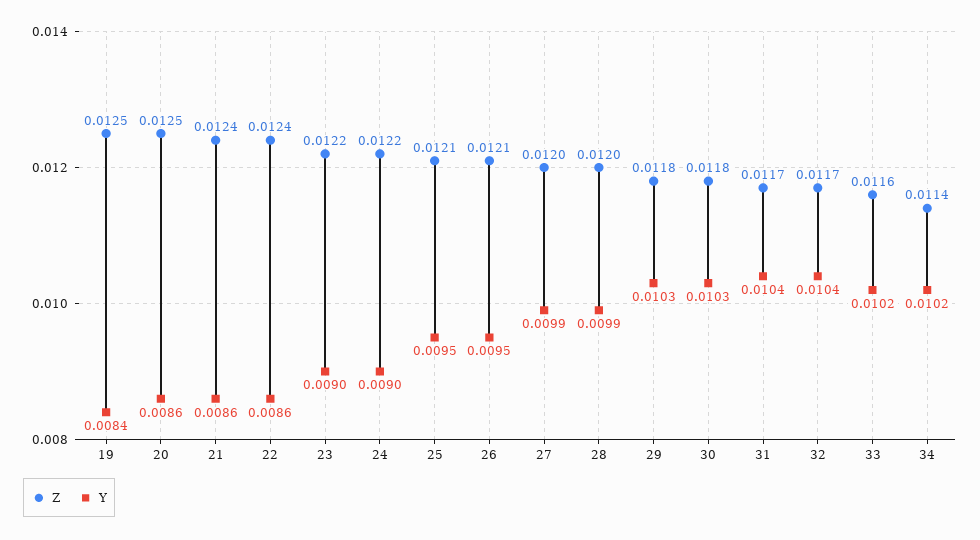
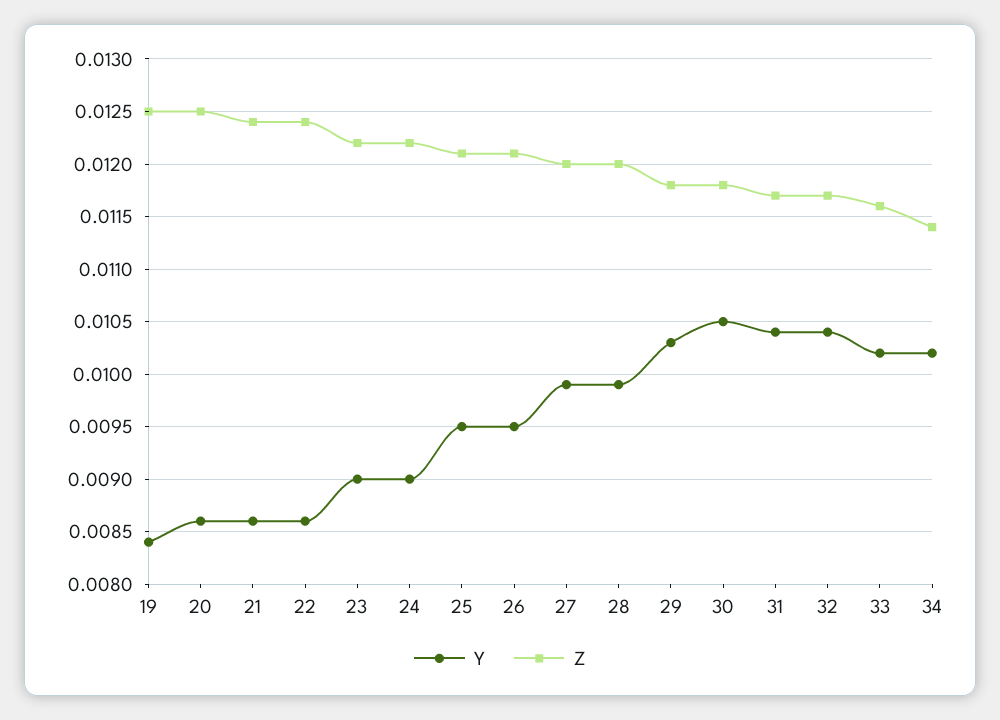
Y, 30: 0.0103 -> 0.0105

